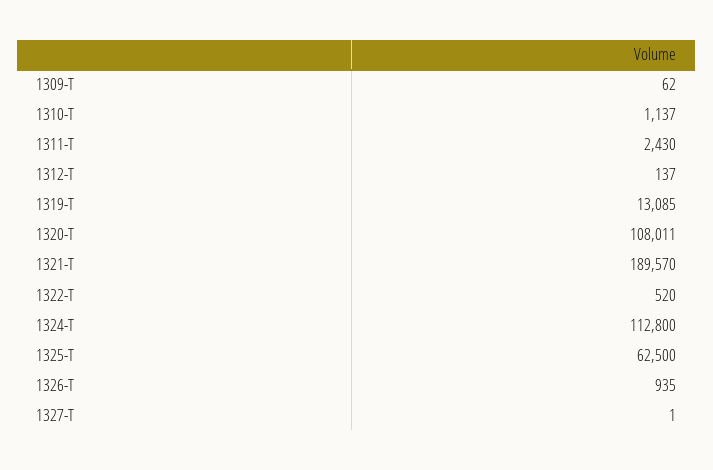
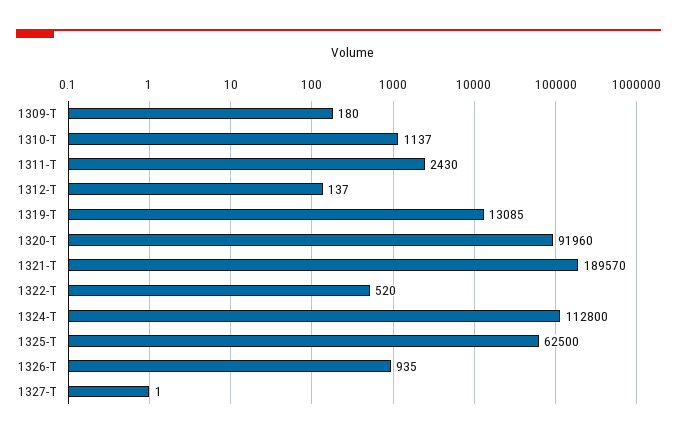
1309-T: 62 -> 180
1320-T: 108011 -> 91960

